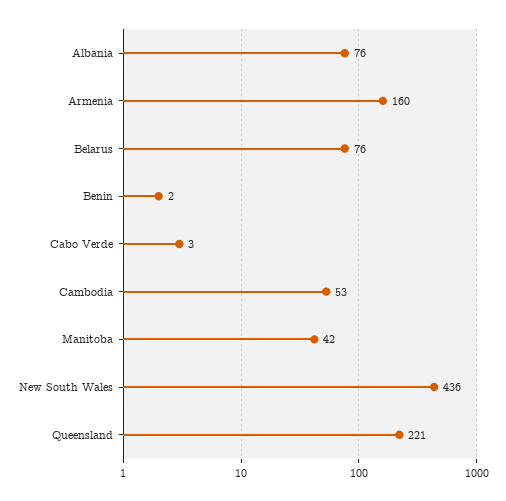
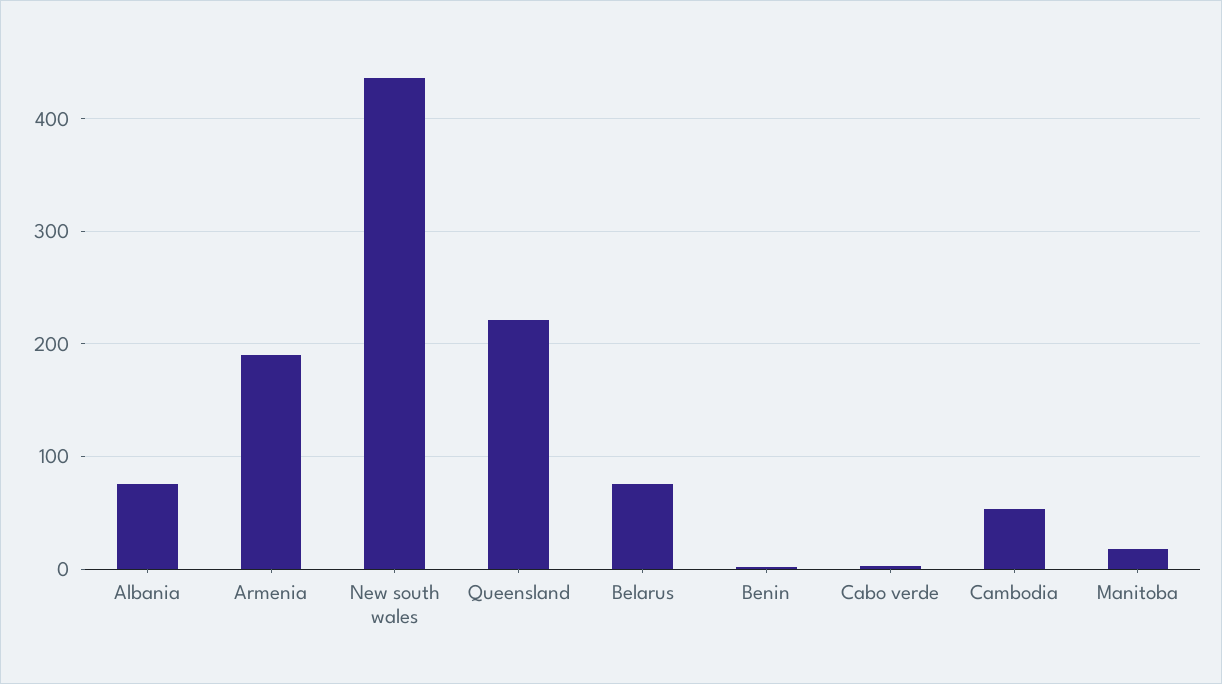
Armenia: 160 -> 190
Manitoba: 42 -> 20

